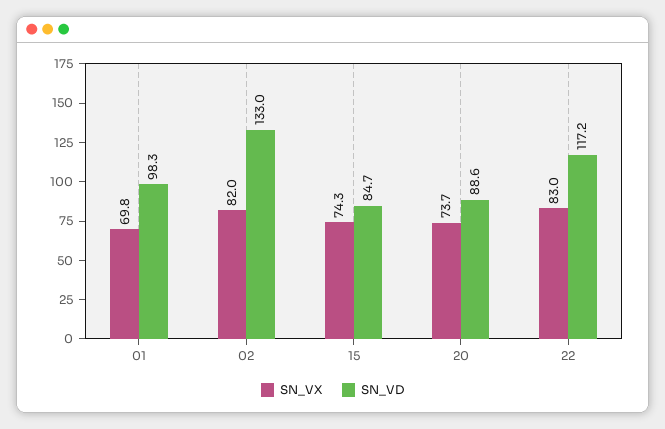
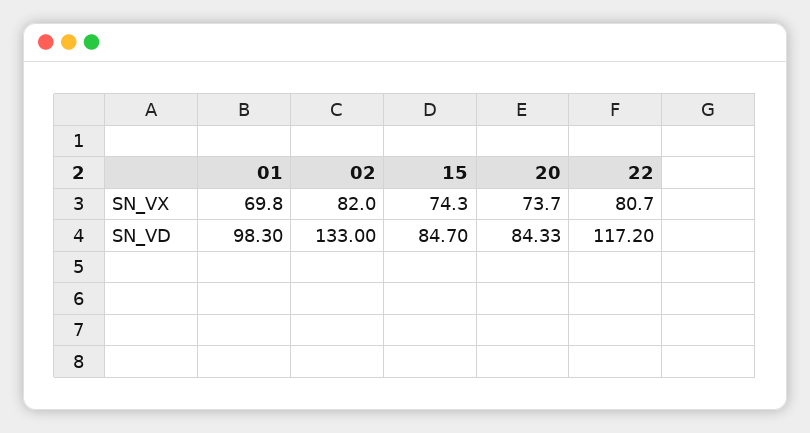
SN_VD, 20: 88.6 -> 84.33
SN_VX, 22: 83 -> 80.7

